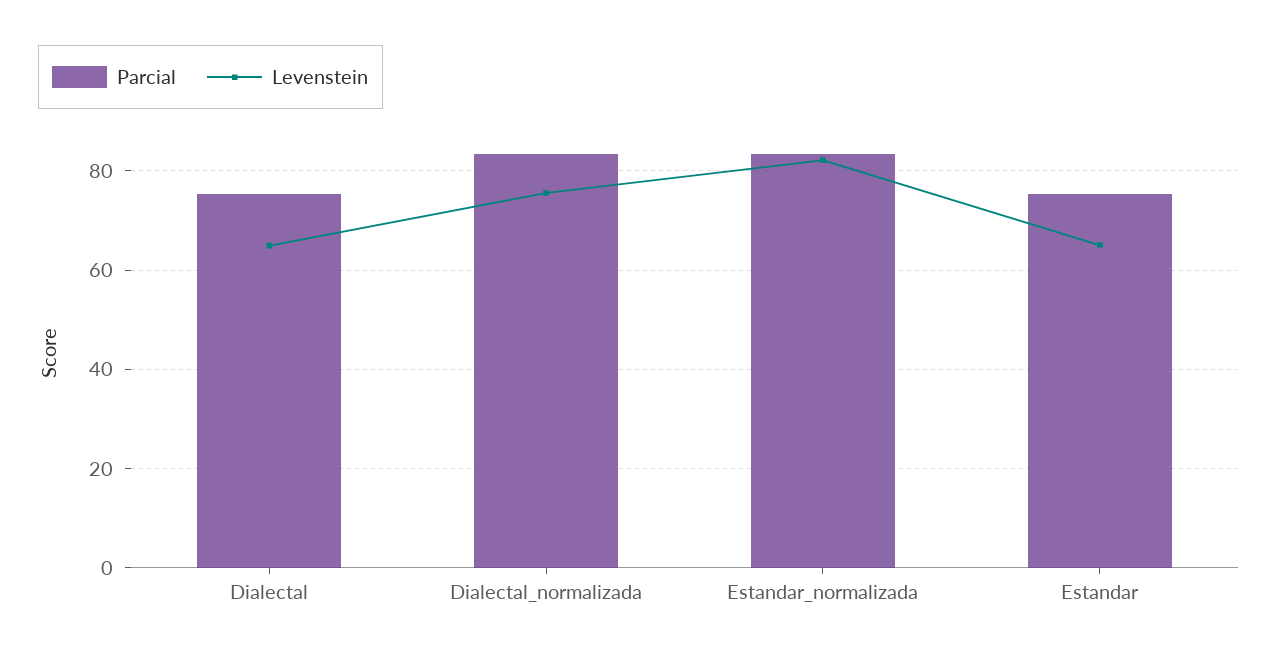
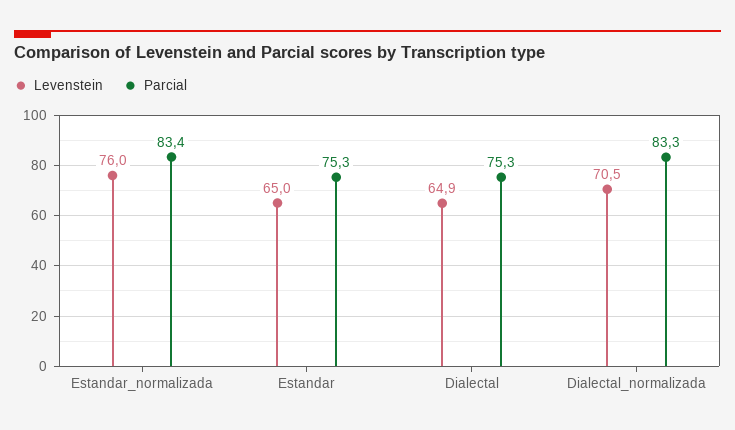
Levenstein, Dialectal_normalizada: 76 -> 70.5
Levenstein, Estandar_normalizada: 82 -> 76

